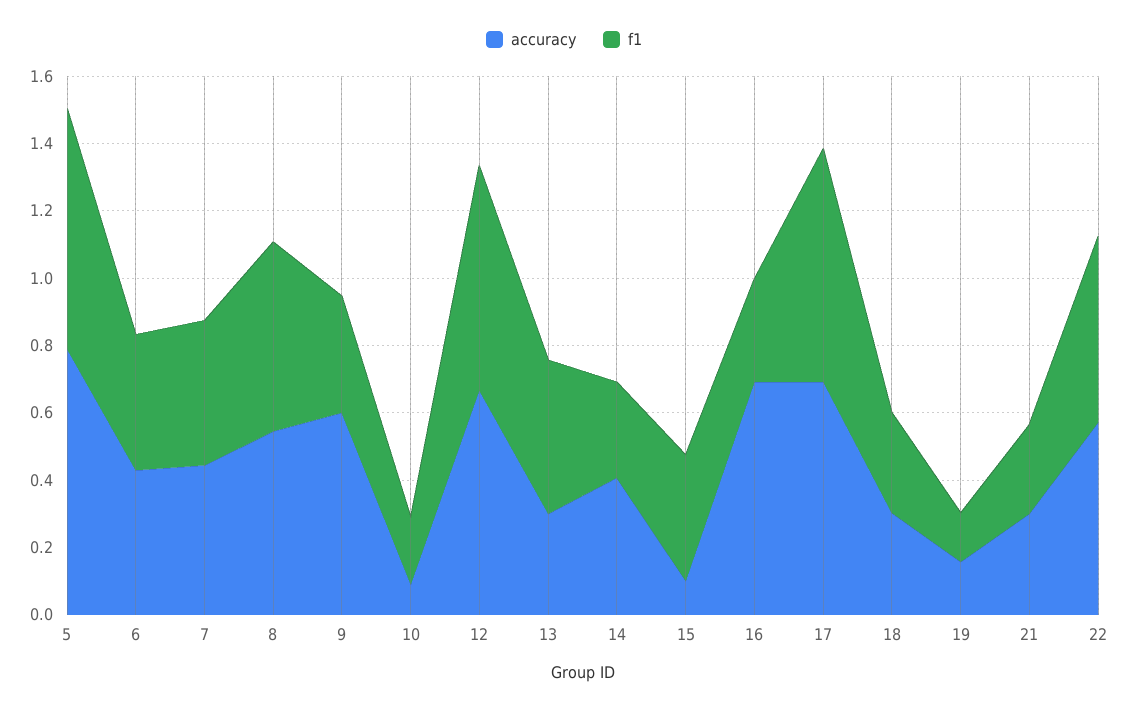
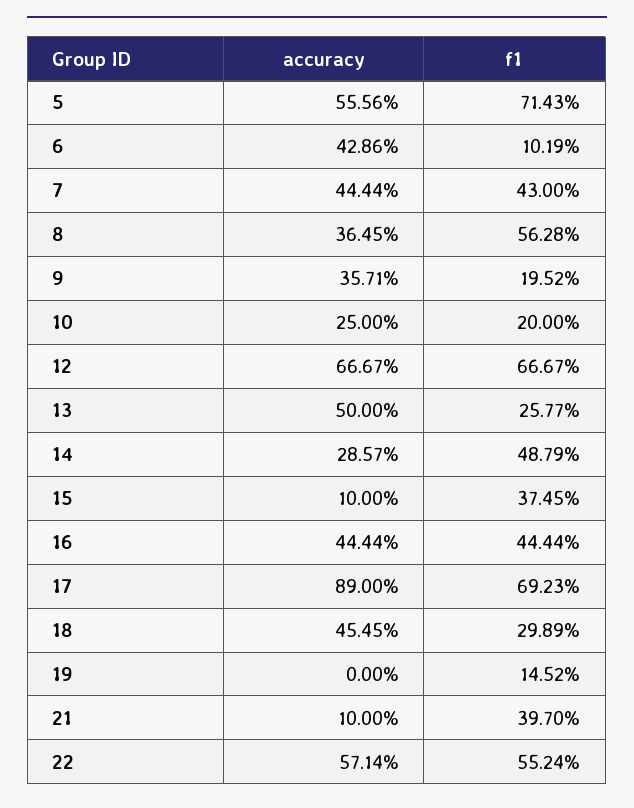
accuracy, 5: 0.8 -> 0.5556
f1, 6: 0.4 -> 0.1019
accuracy, 8: 0.55 -> 0.3645
accuracy, 9: 0.6 -> 0.3571
f1, 9: 0.35 -> 0.1952
accuracy, 10: 0.1 -> 0.25
accuracy, 13: 0.3 -> 0.5
f1, 13: 0.45 -> 0.2577
accuracy, 14: 0.4 -> 0.2857
f1, 14: 0.3 -> 0.4879
accuracy, 16: 0.7 -> 0.4444
f1, 16: 0.3 -> 0.4444
accuracy, 17: 0.7 -> 0.89
accuracy, 18: 0.3 -> 0.4545
accuracy, 19: 0.15 -> 0
accuracy, 21: 0.3 -> 0.1
f1, 21: 0.25 -> 0.397

